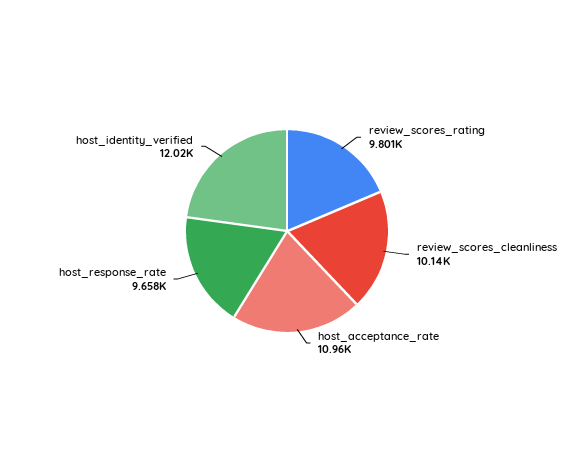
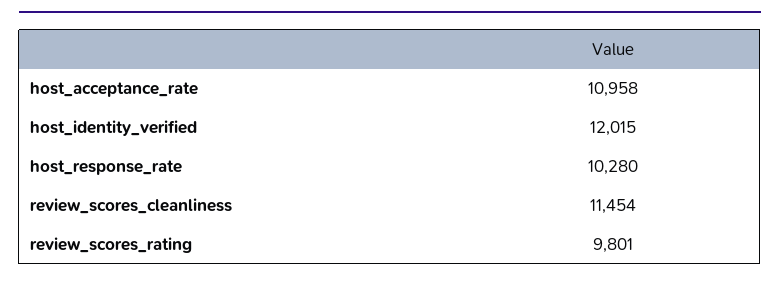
review_scores_cleanliness: 10140 -> 11454
host_response_rate: 9658 -> 10280

